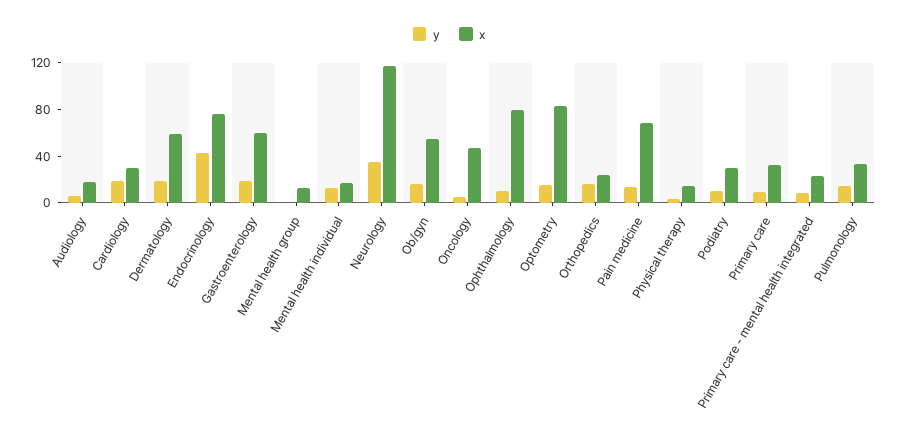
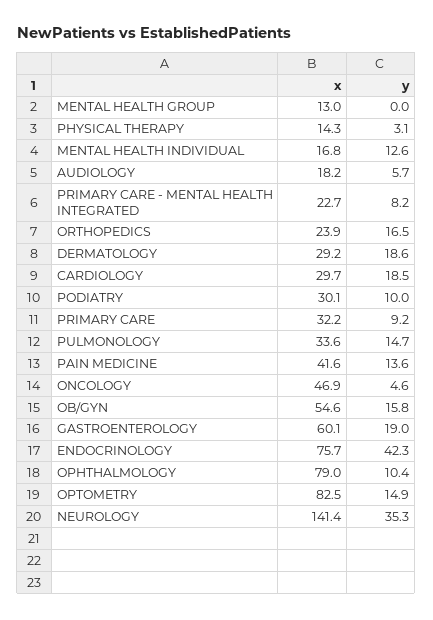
x, Dermatology: 60 -> 29.2
x, Neurology: 120 -> 141.4
x, Pain medicine: 70 -> 41.6

